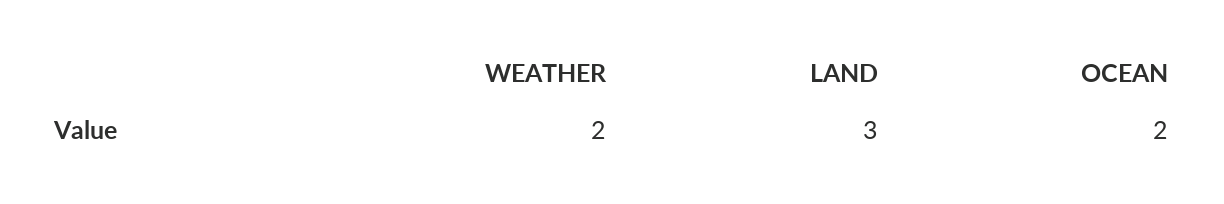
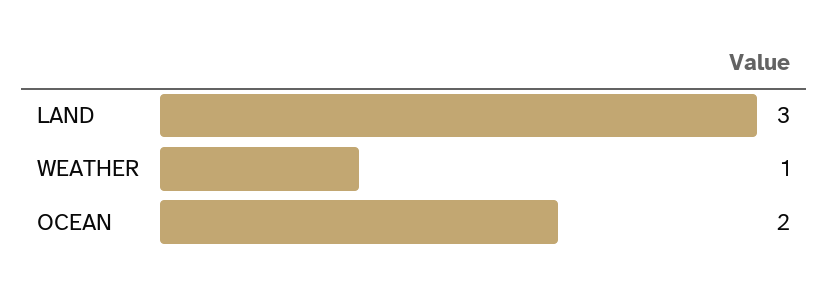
WEATHER: 2 -> 1

